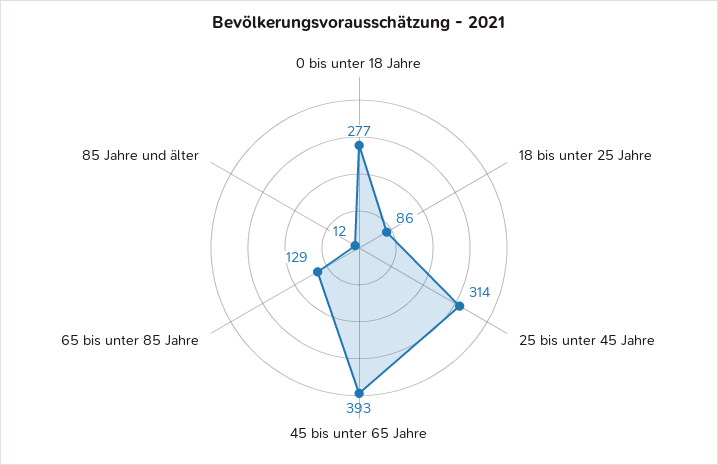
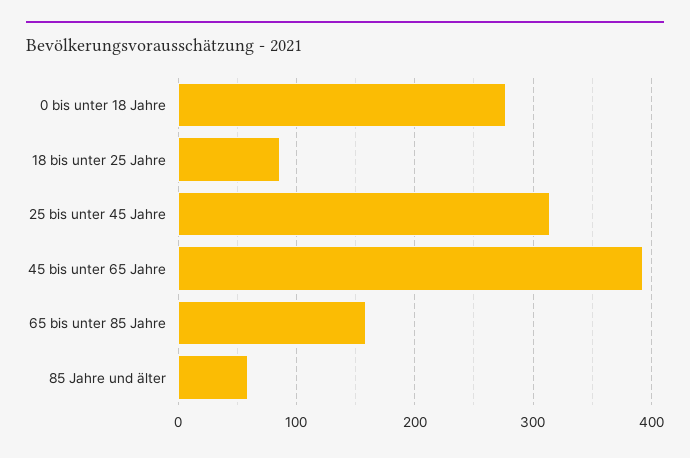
65 bis unter 85 Jahre: 129 -> 160
85 Jahre und älter: 12 -> 60

